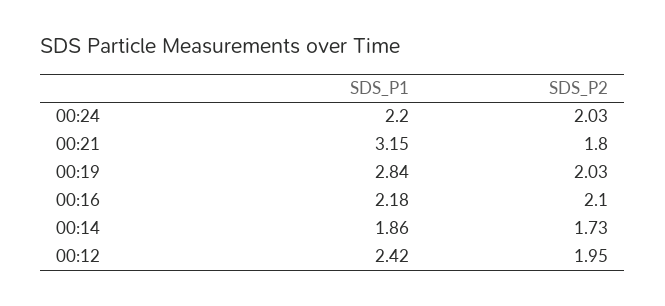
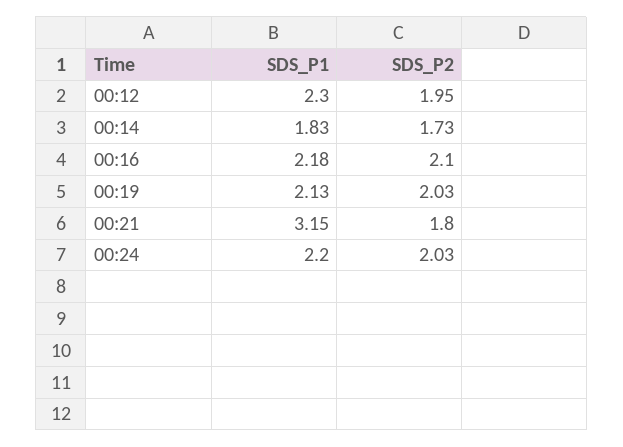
SDS_P1, 00:19: 2.84 -> 2.13
SDS_P1, 00:14: 1.86 -> 1.83
SDS_P1, 00:12: 2.42 -> 2.3

